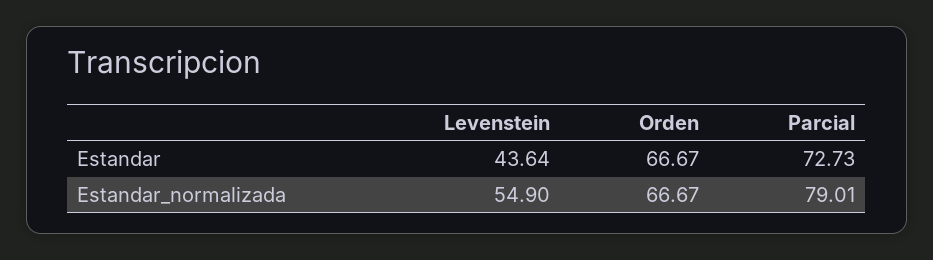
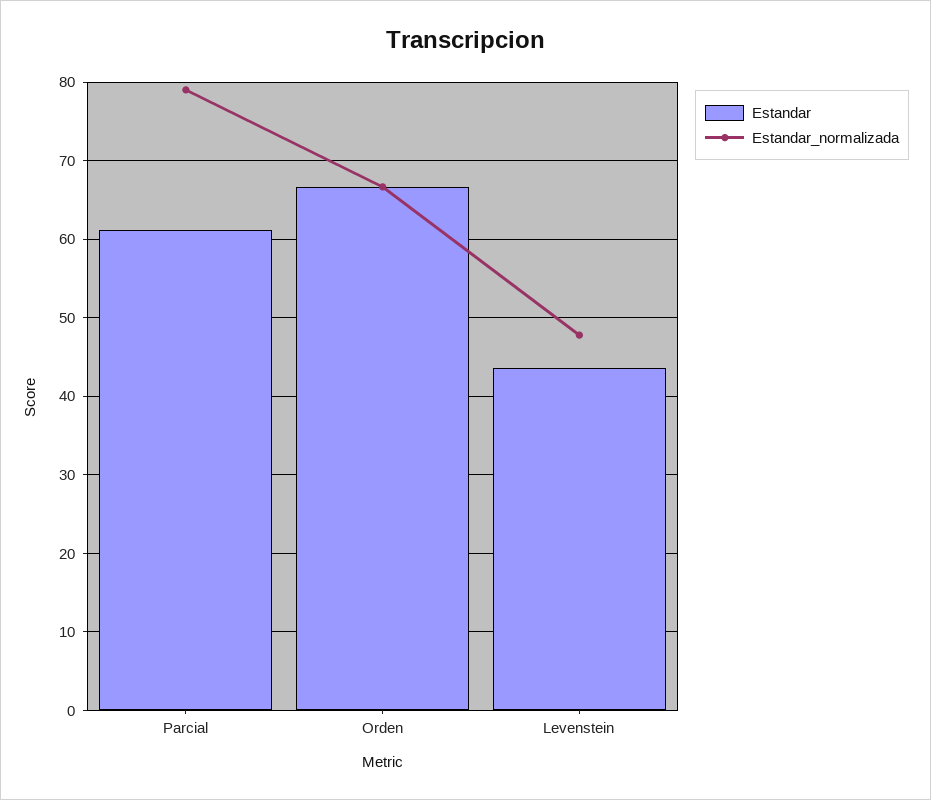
Estandar, Parcial: 72.73 -> 61
Estandar_normalizada, Levenstein: 54.9 -> 48

